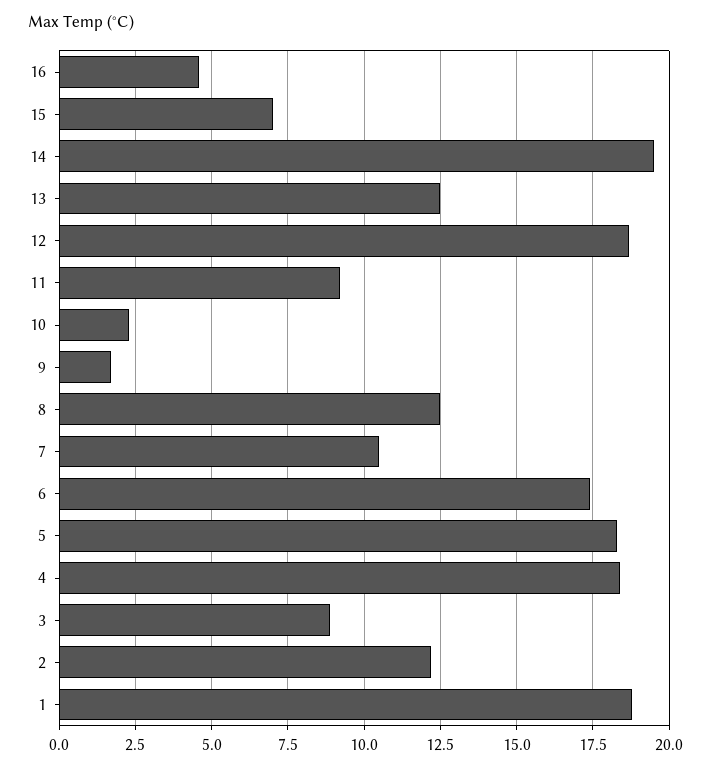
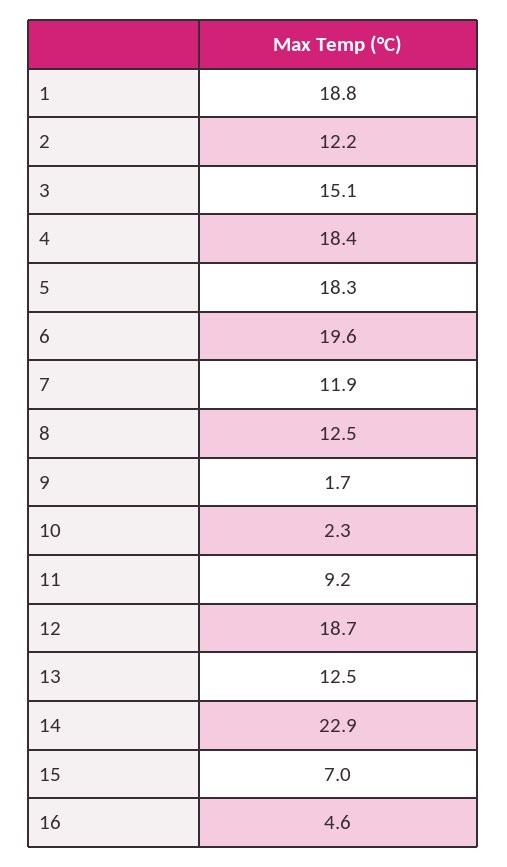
14: 19.5 -> 22.9
7: 10.5 -> 11.9
6: 17.5 -> 19.6
3: 9 -> 15.1

